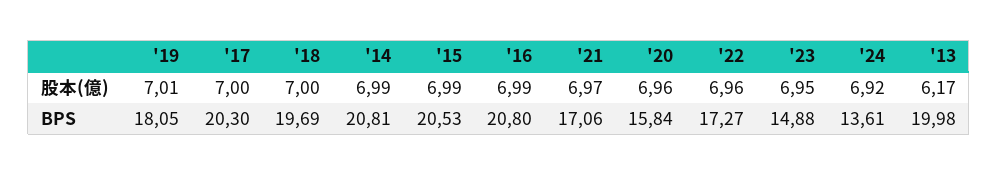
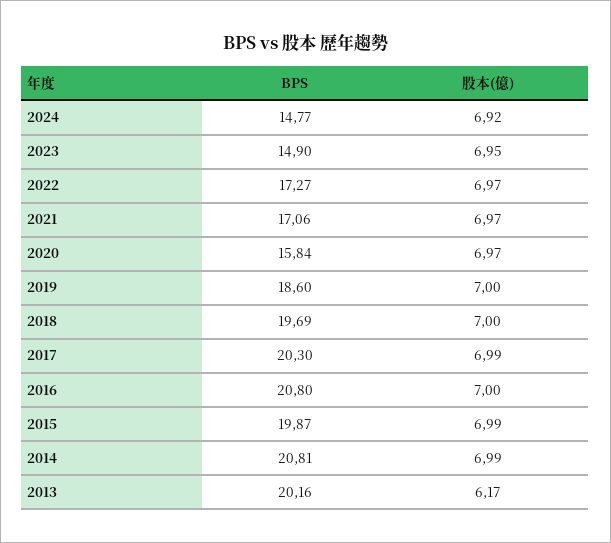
'19, 股本(億): 7.01 -> 7
'17, 股本(億): 7 -> 6.99
'16, 股本(億): 6.99 -> 7
'20, 股本(億): 6.96 -> 6.97
'22, 股本(億): 6.96 -> 6.97
'19, BPS: 18.05 -> 18.6
'15, BPS: 20.53 -> 19.87
'23, BPS: 14.88 -> 14.9
'24, BPS: 13.61 -> 14.77
'13, BPS: 19.98 -> 20.16

